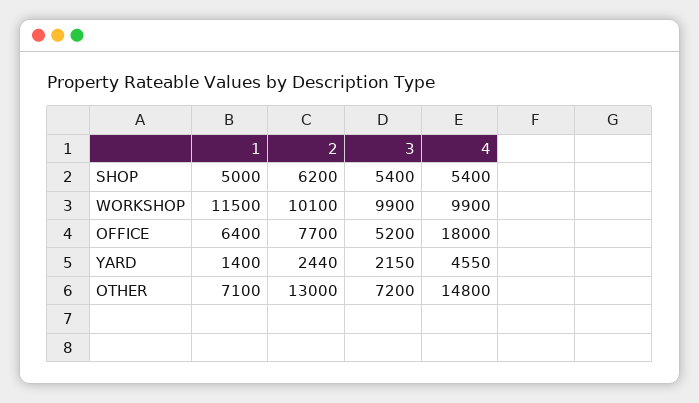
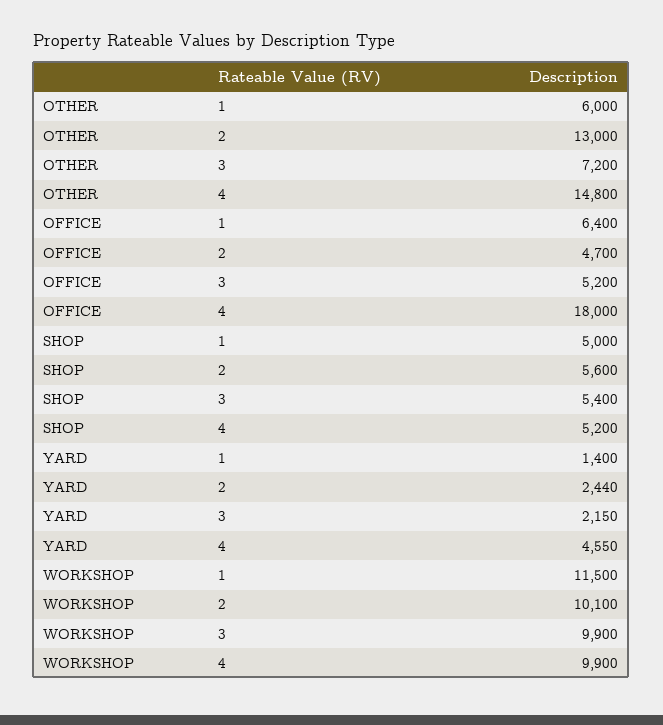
2, SHOP: 6200 -> 5600
4, SHOP: 5400 -> 5200
2, OFFICE: 7700 -> 4700
1, OTHER: 7100 -> 6000

